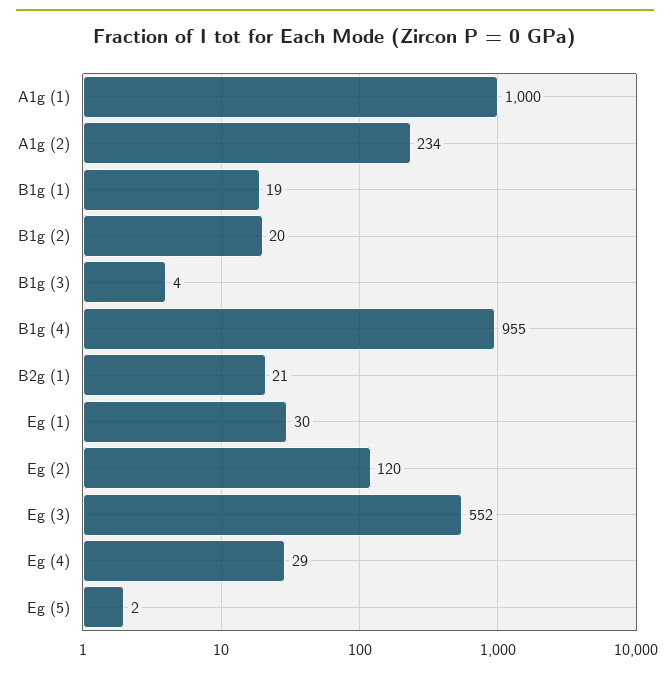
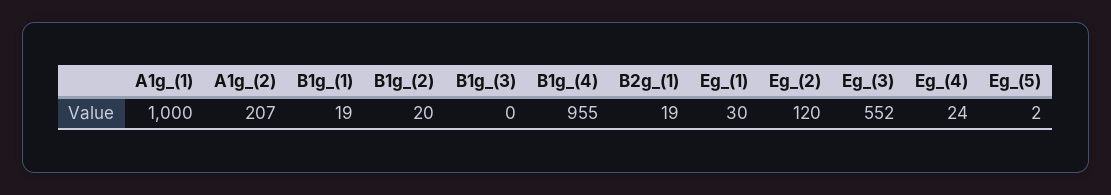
A1g (2): 234 -> 207
B1g (3): 4 -> 0
B2g (1): 21 -> 19
Eg (4): 29 -> 24

